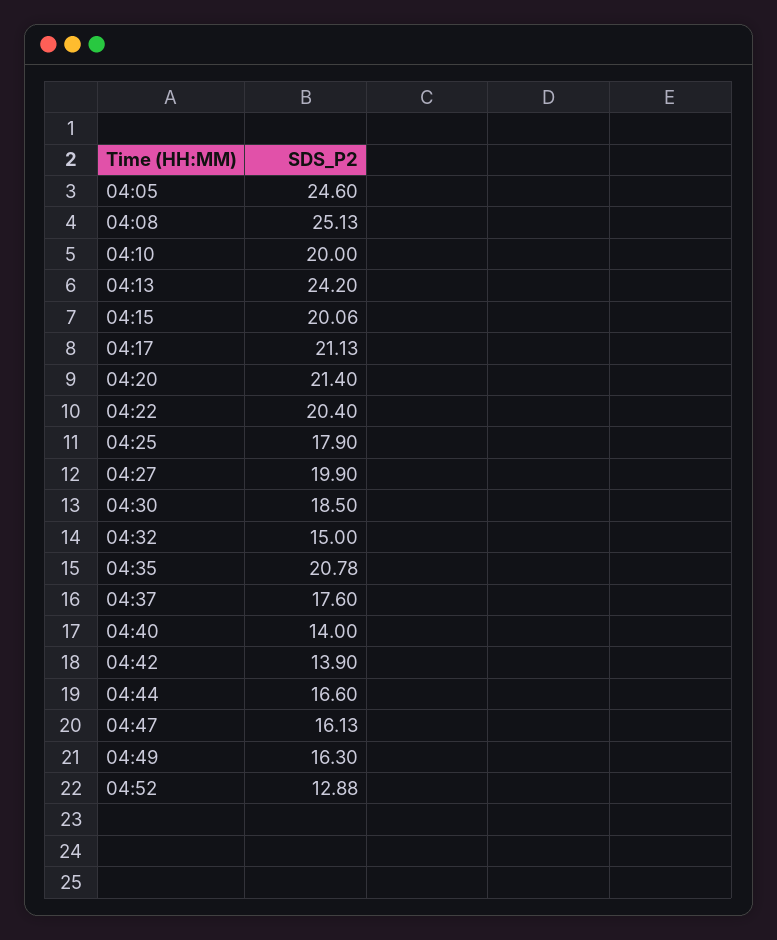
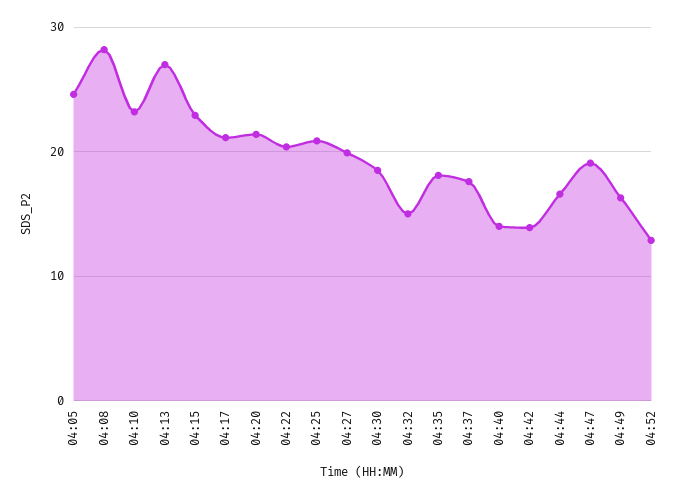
04:08: 25.13 -> 28
04:10: 20 -> 23
04:13: 24.2 -> 27
04:15: 20.06 -> 23
04:25: 17.9 -> 21
04:35: 20.78 -> 18
04:47: 16.13 -> 19

